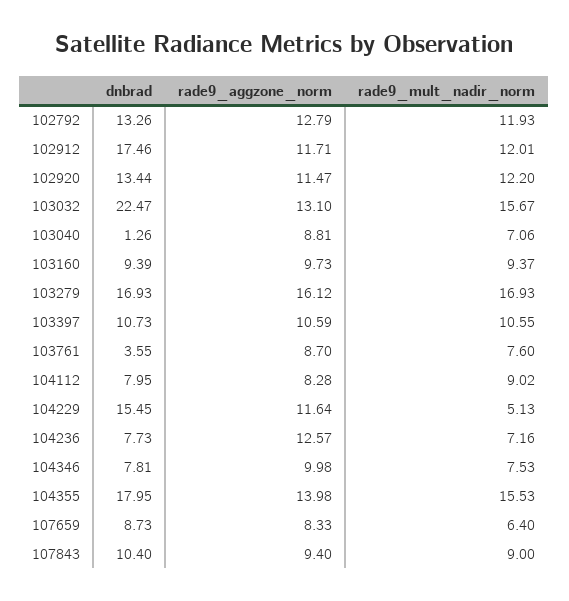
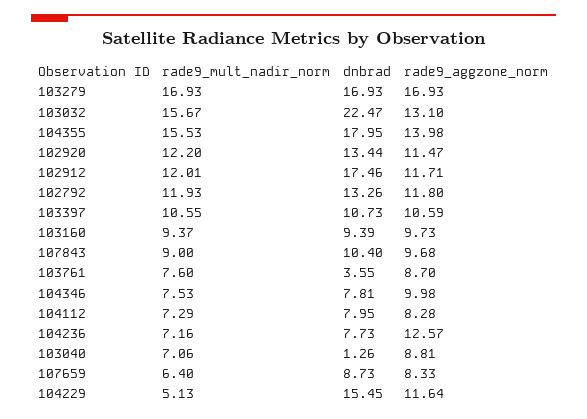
rade9_aggzone_norm, 102792: 12.79 -> 11.8
rade9_aggzone_norm, 103279: 16.12 -> 16.93
rade9_mult_nadir_norm, 104112: 9.02 -> 7.29
rade9_aggzone_norm, 107843: 9.4 -> 9.68

